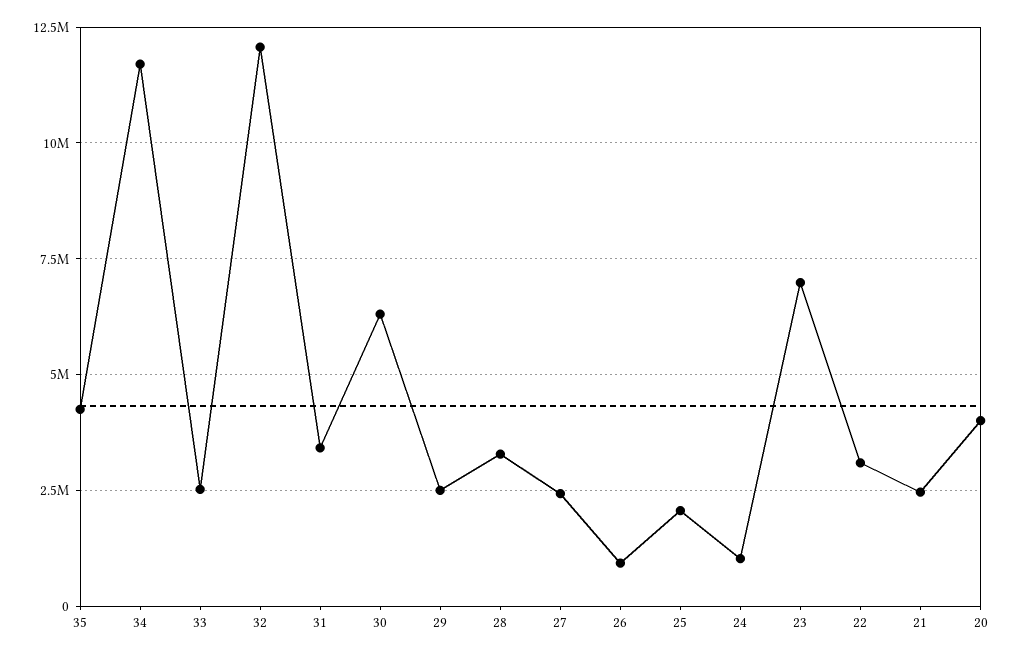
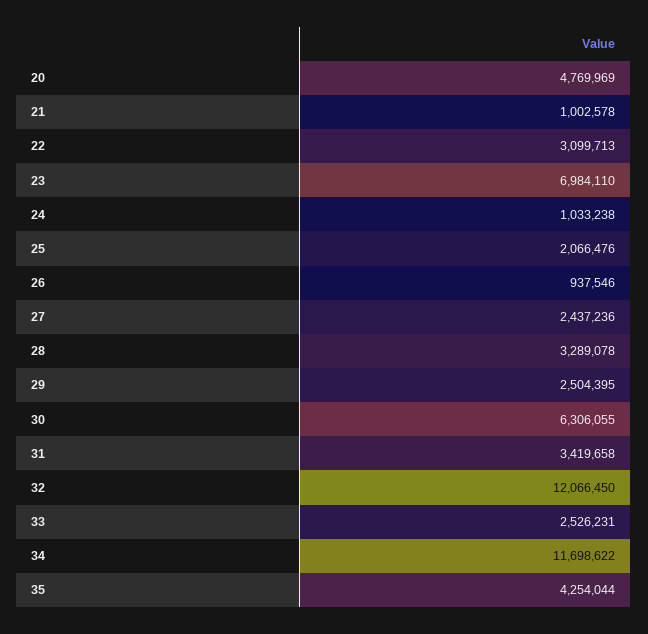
21: 2500000 -> 1002578
20: 4000000 -> 4769969

